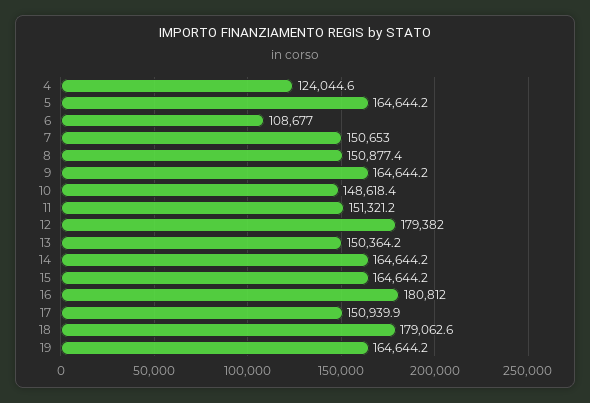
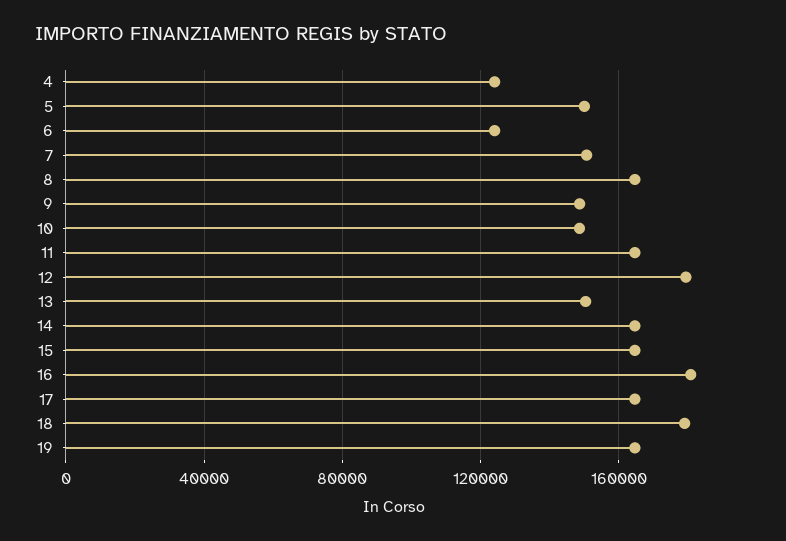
5: 164644.2 -> 150000
6: 108677 -> 125000
8: 150877.4 -> 165000
9: 164644.2 -> 150000
11: 151321.2 -> 165000
17: 150939.9 -> 165000

